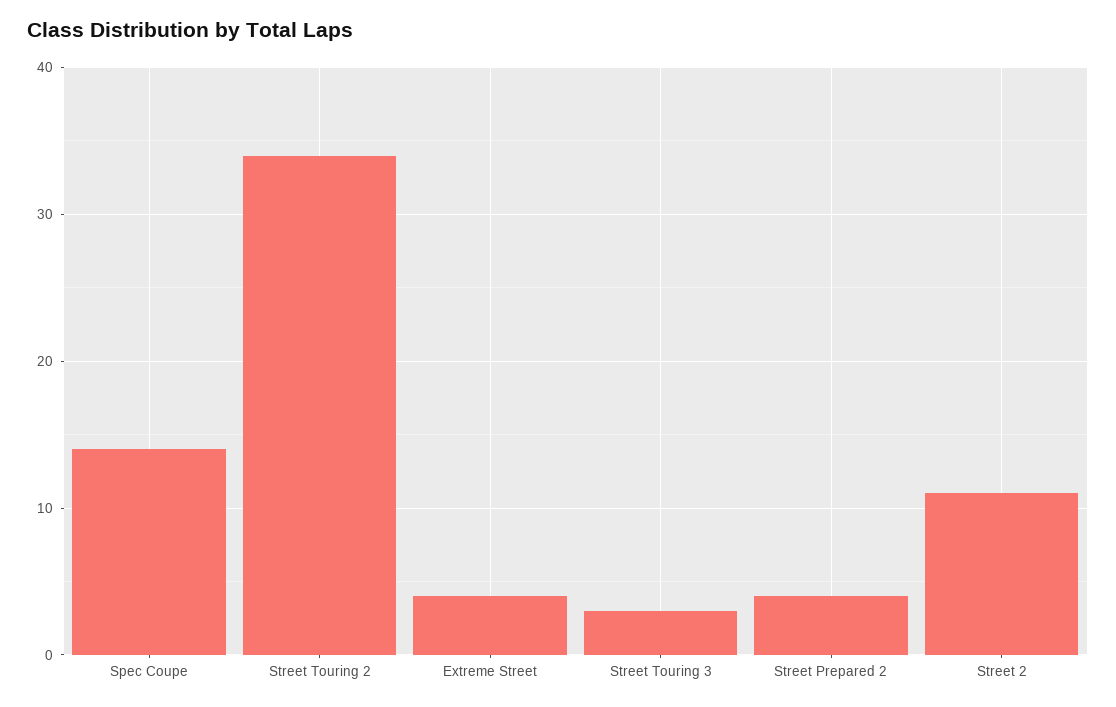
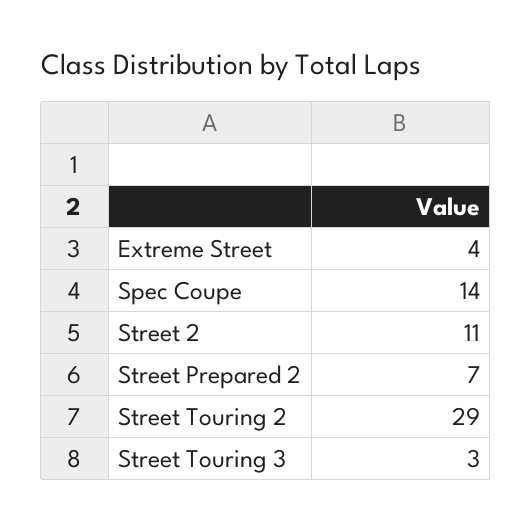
Street Touring 2: 34 -> 29
Street Prepared 2: 4 -> 7

